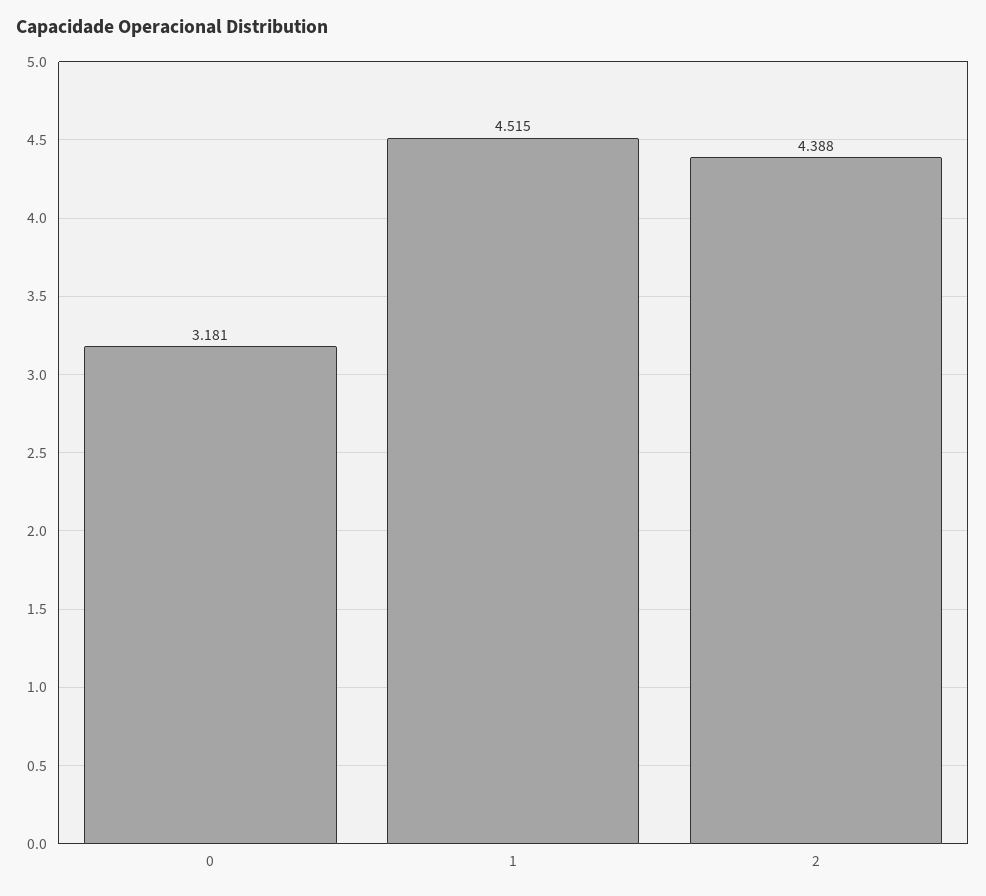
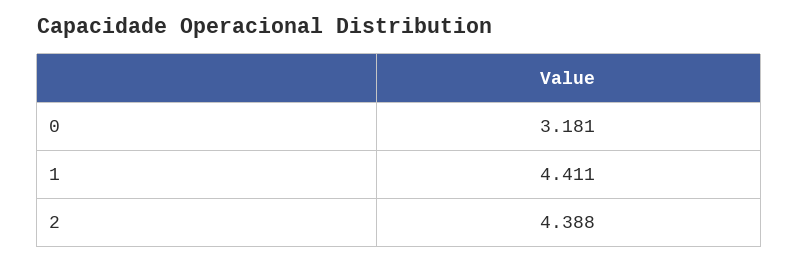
1: 4.515 -> 4.411

